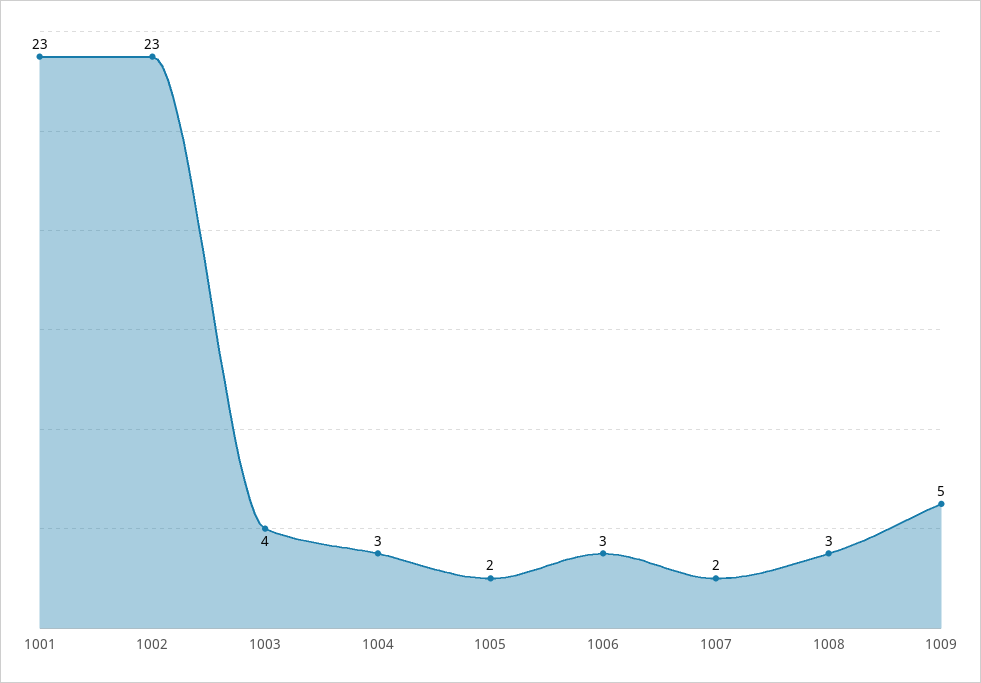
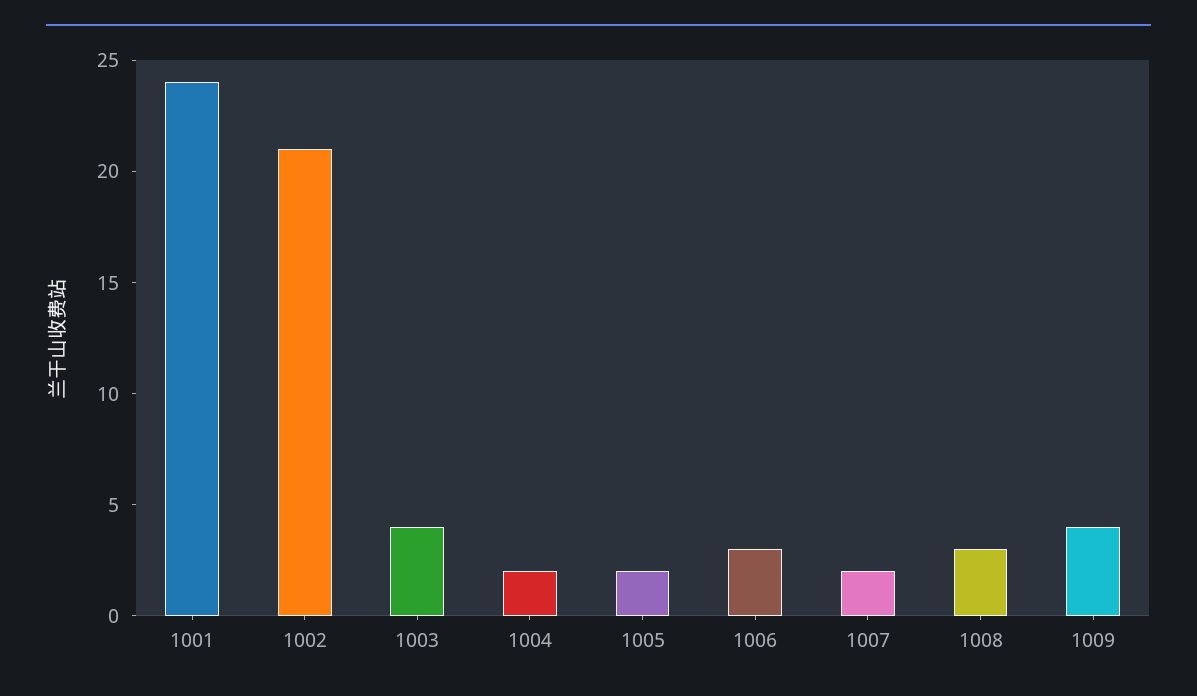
1001: 23 -> 24
1002: 23 -> 21
1004: 3 -> 2
1009: 5 -> 4

